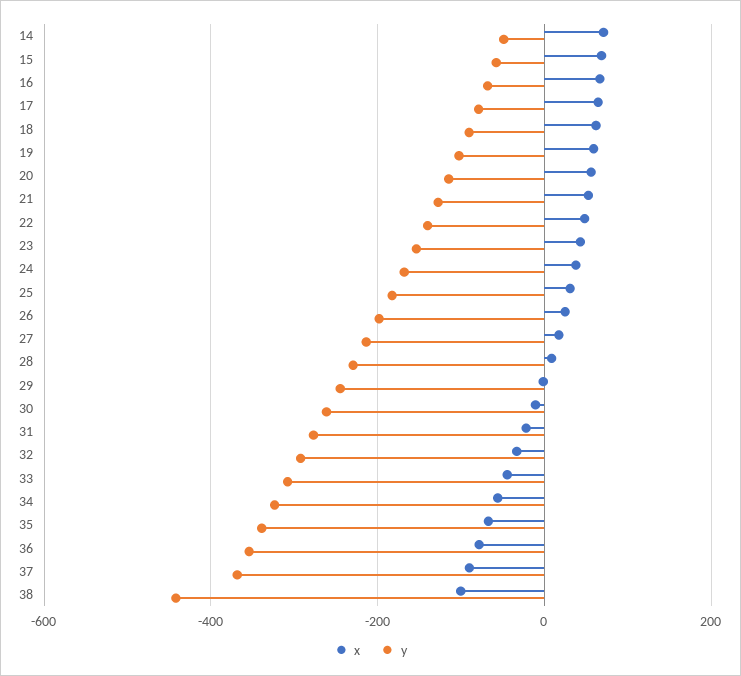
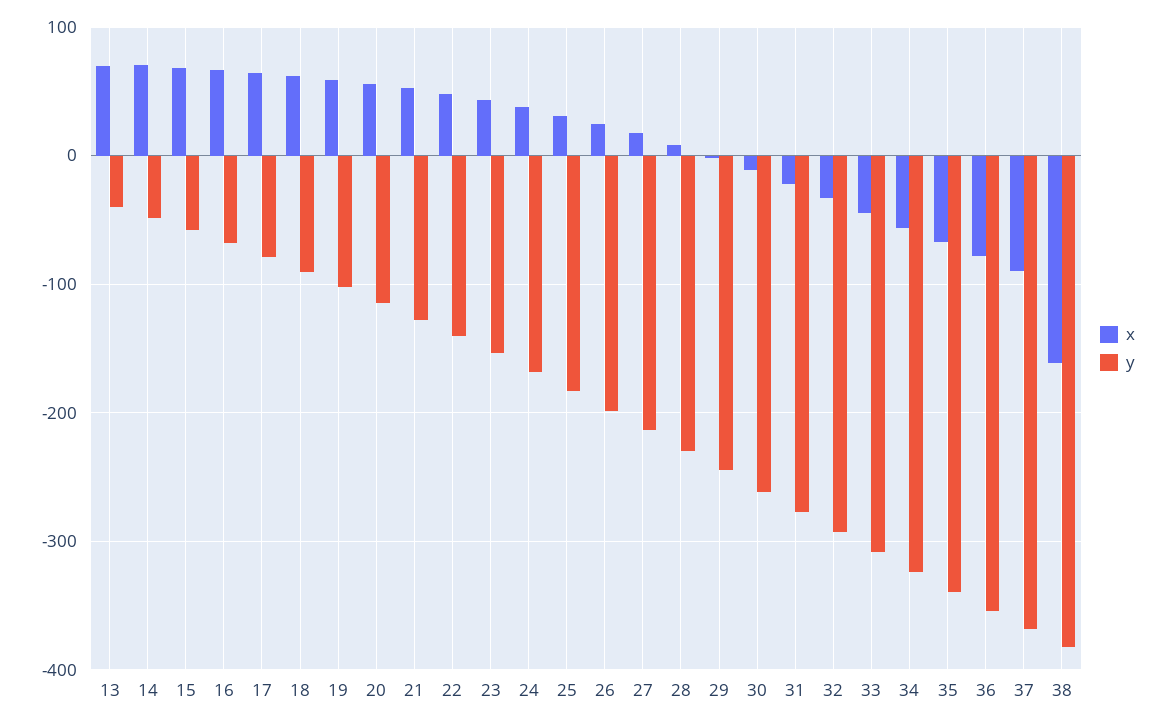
x, 38: -100 -> -160
y, 38: -440 -> -380
x, 13: none -> 70
y, 13: none -> -40

